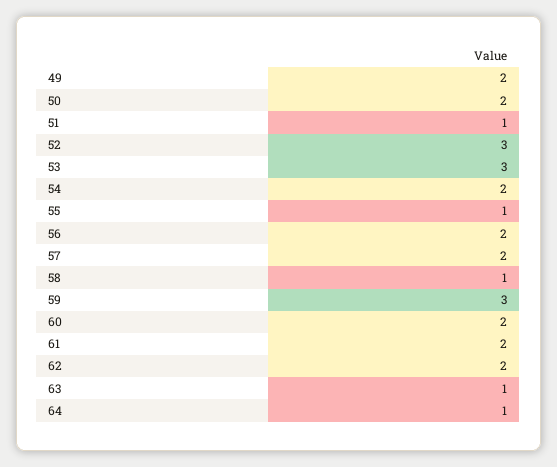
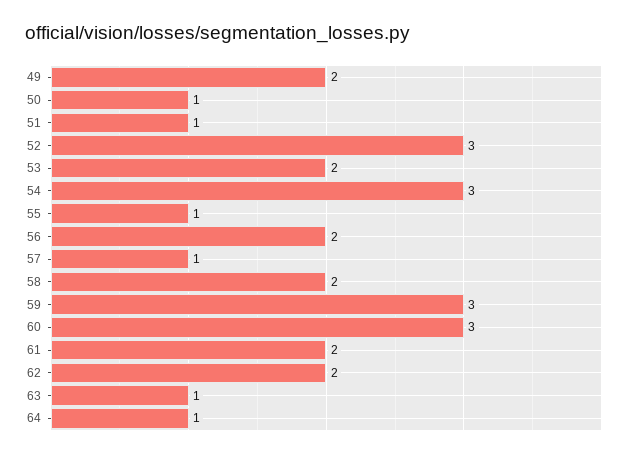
50: 2 -> 1
53: 3 -> 2
54: 2 -> 3
57: 2 -> 1
58: 1 -> 2
60: 2 -> 3

